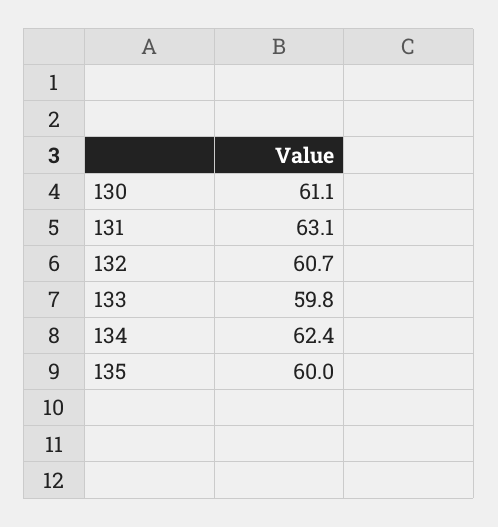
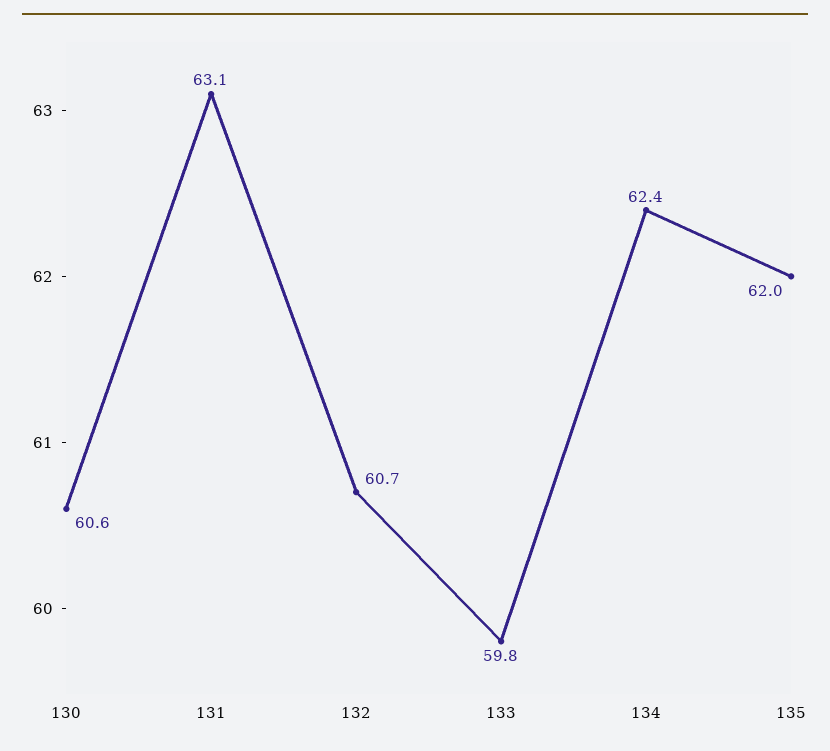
130: 61.1 -> 60.6
135: 60 -> 62

